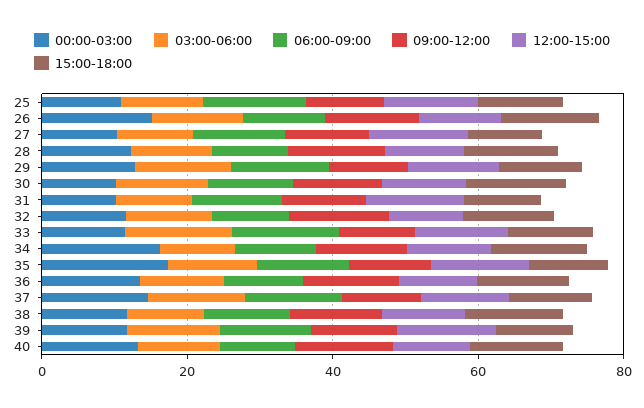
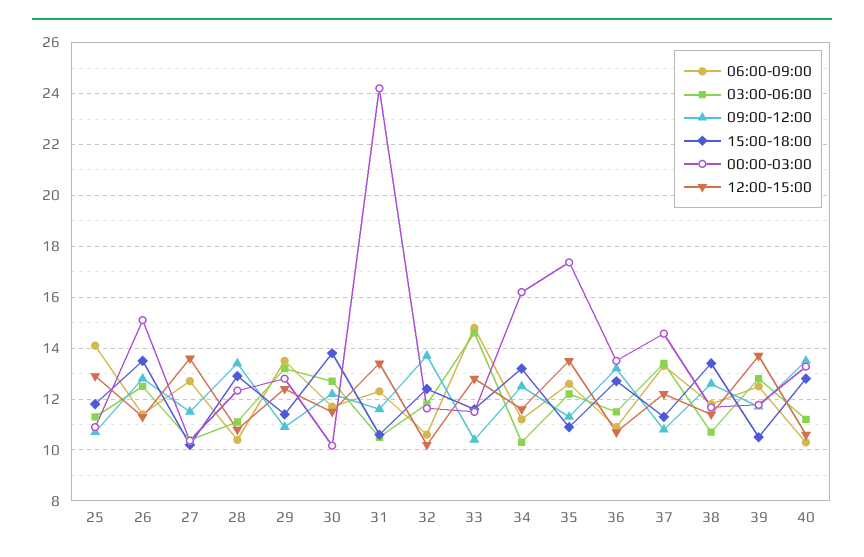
00:00-03:00, 31: 10 -> 24.25

